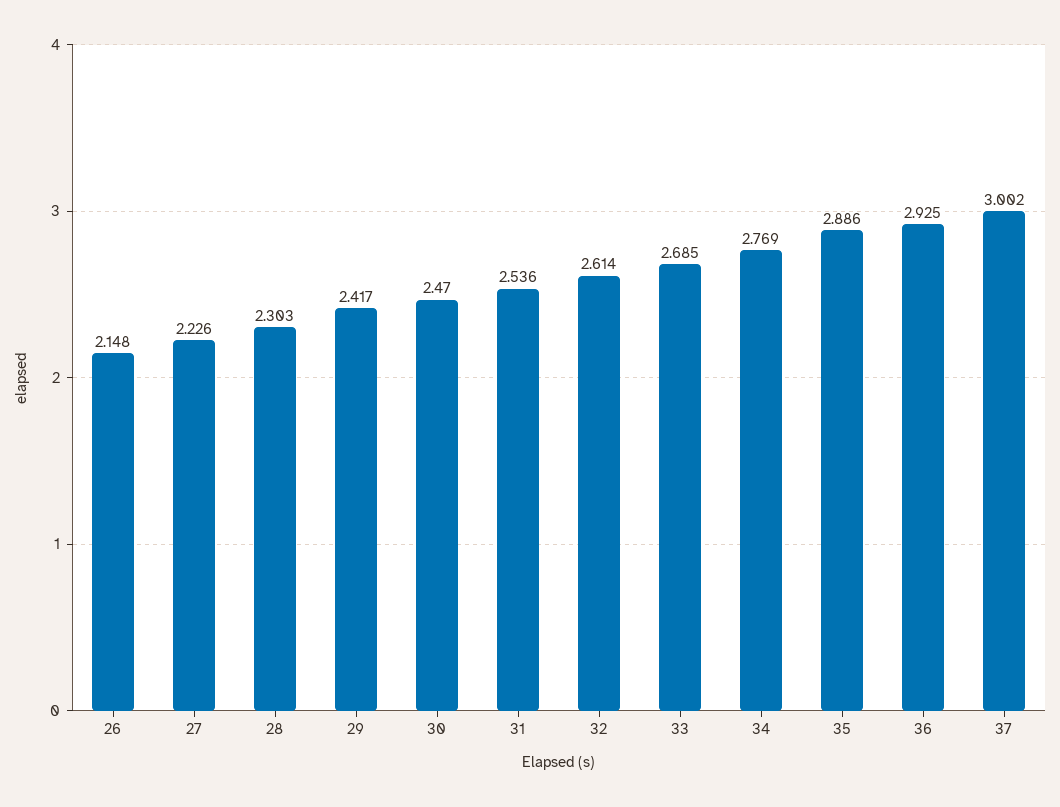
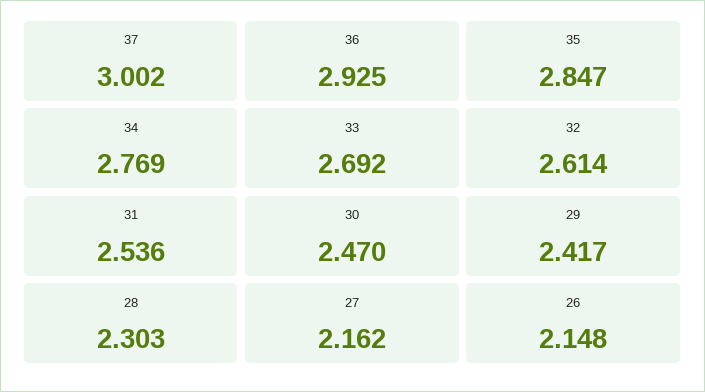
27: 2.226 -> 2.162
33: 2.685 -> 2.692
35: 2.886 -> 2.847

